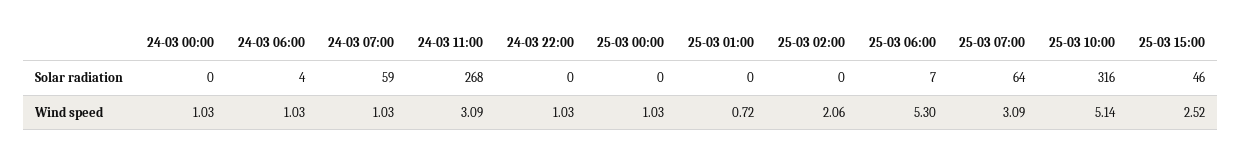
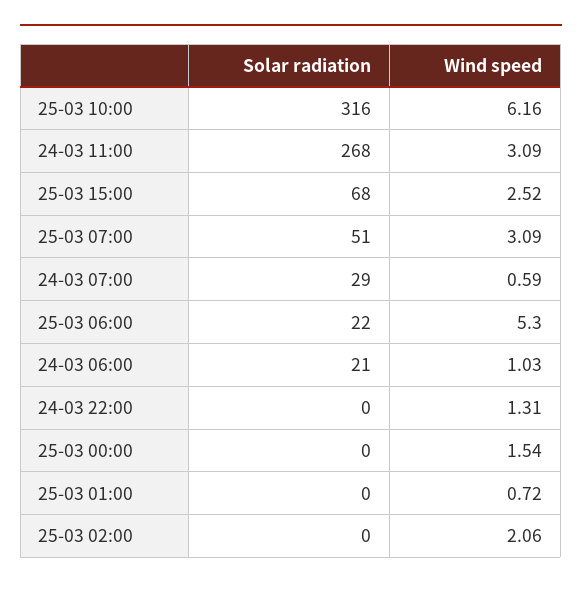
24-03 00:00, Solar radiation: 0 -> none
24-03 06:00, Solar radiation: 4 -> 21
24-03 07:00, Solar radiation: 59 -> 29
25-03 06:00, Solar radiation: 7 -> 22
25-03 07:00, Solar radiation: 64 -> 51
25-03 15:00, Solar radiation: 46 -> 68
24-03 00:00, Wind speed: 1.03 -> none
24-03 07:00, Wind speed: 1.03 -> 0.59
24-03 22:00, Wind speed: 1.03 -> 1.31
25-03 00:00, Wind speed: 1.03 -> 1.54
25-03 10:00, Wind speed: 5.14 -> 6.16

